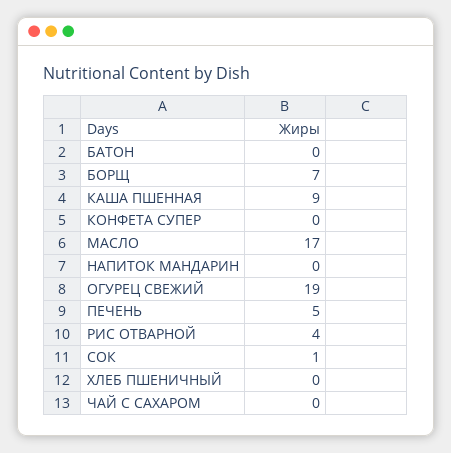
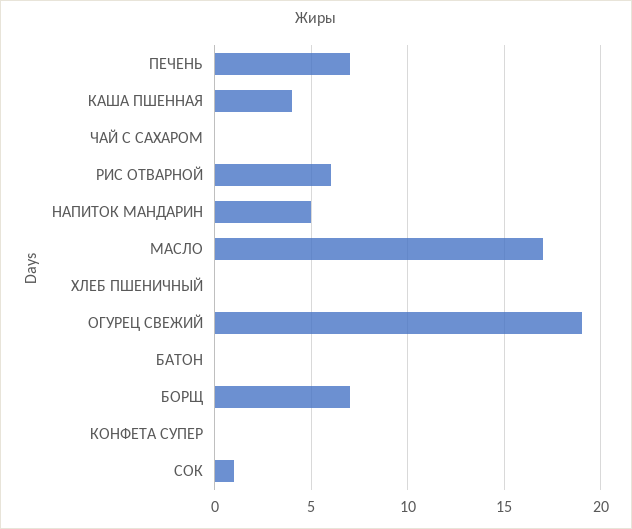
КАША ПШЕННАЯ: 9 -> 4
НАПИТОК МАНДАРИН: 0 -> 5
ПЕЧЕНЬ: 5 -> 7
РИС ОТВАРНОЙ: 4 -> 6

